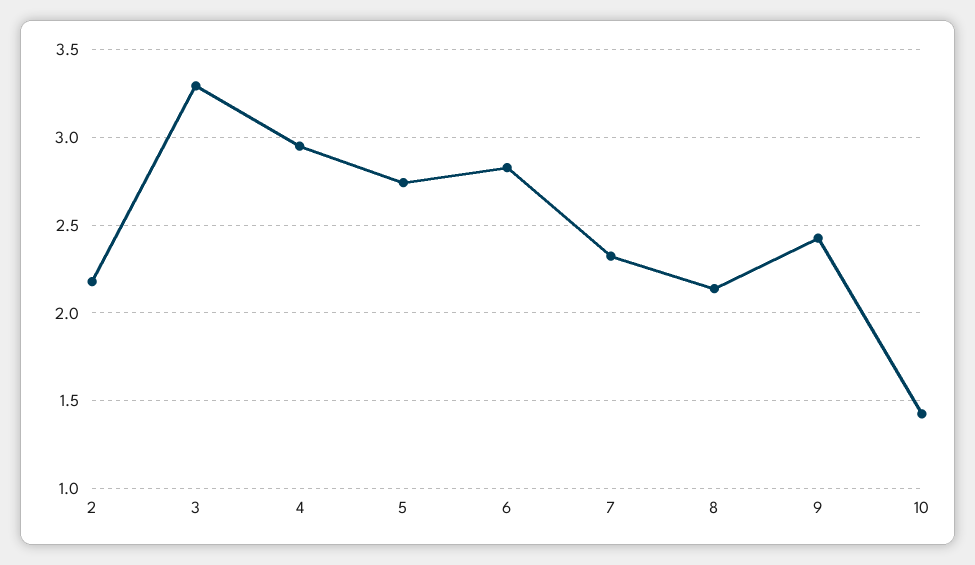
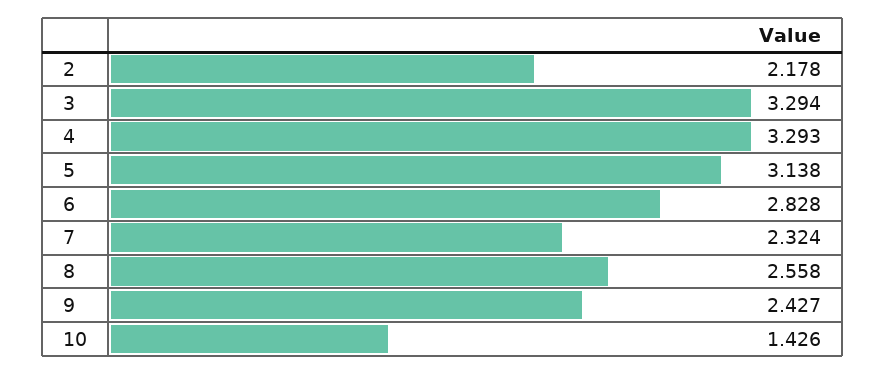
4: 2.95 -> 3.293
5: 2.75 -> 3.138
8: 2.15 -> 2.558

